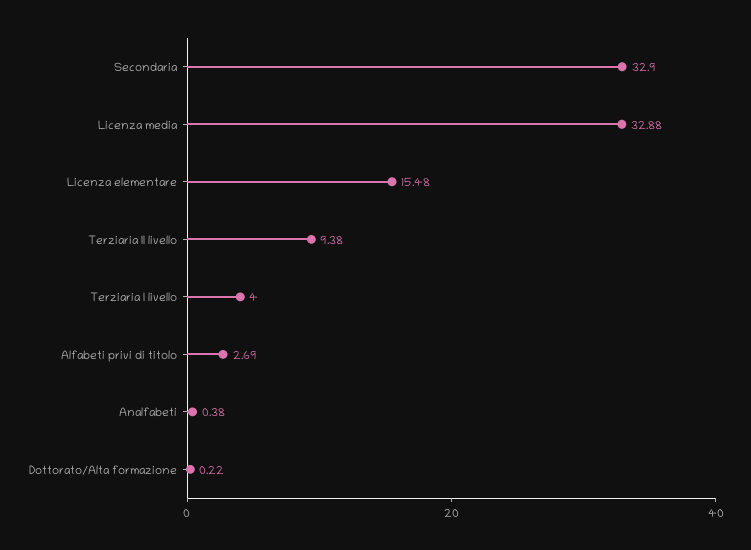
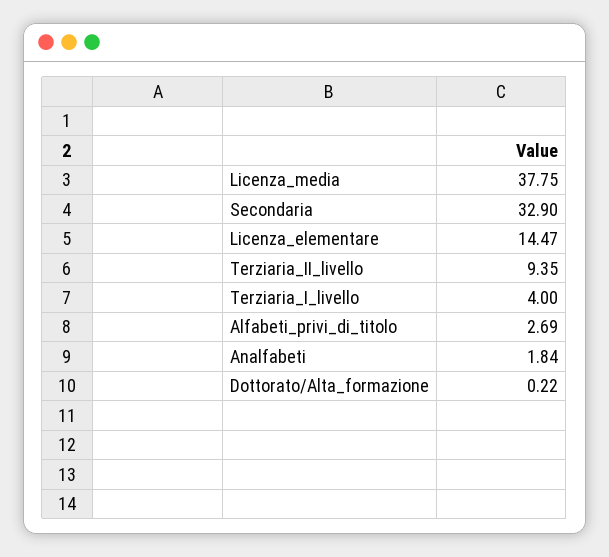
Licenza media: 32.88 -> 37.75
Licenza elementare: 15.48 -> 14.47
Terziaria II livello: 9.38 -> 9.35
Analfabeti: 0.38 -> 1.84

